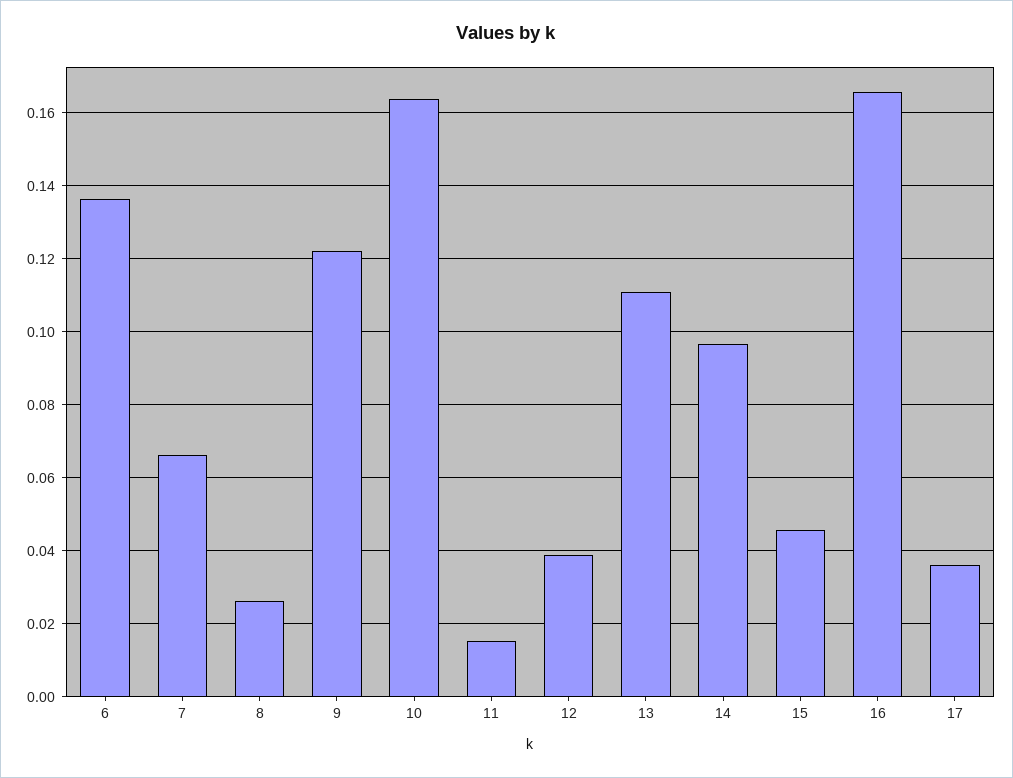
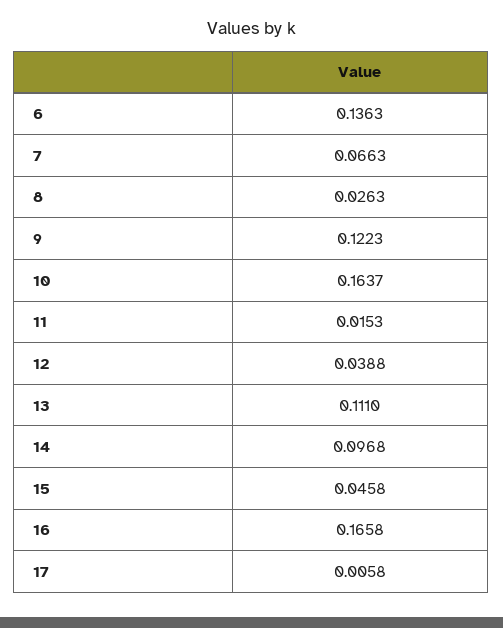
17: 0.036 -> 0.0058

